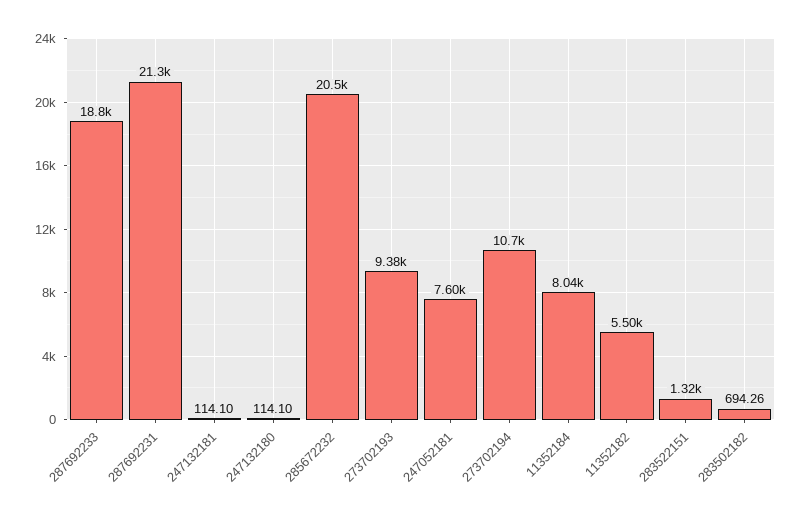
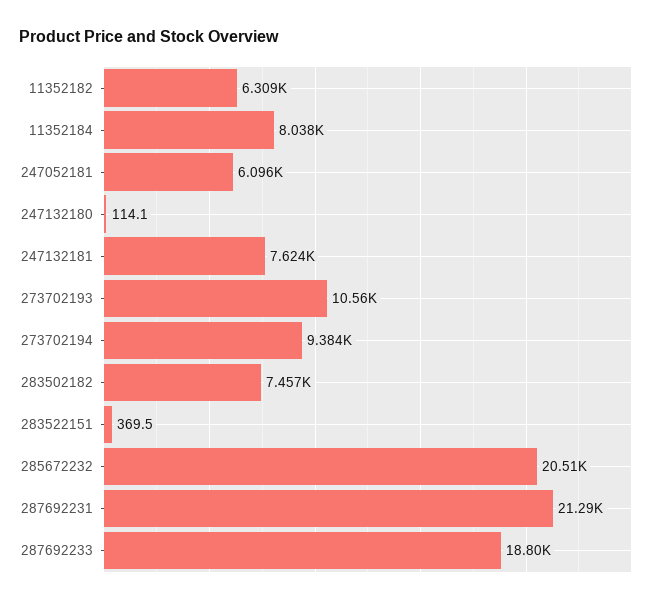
247132181: 114.1 -> 7624
273702193: 9380 -> 10560
247052181: 7600 -> 6096
273702194: 10700 -> 9384
11352182: 5500 -> 6309
283522151: 1320 -> 369.5
283502182: 694.26 -> 7457

